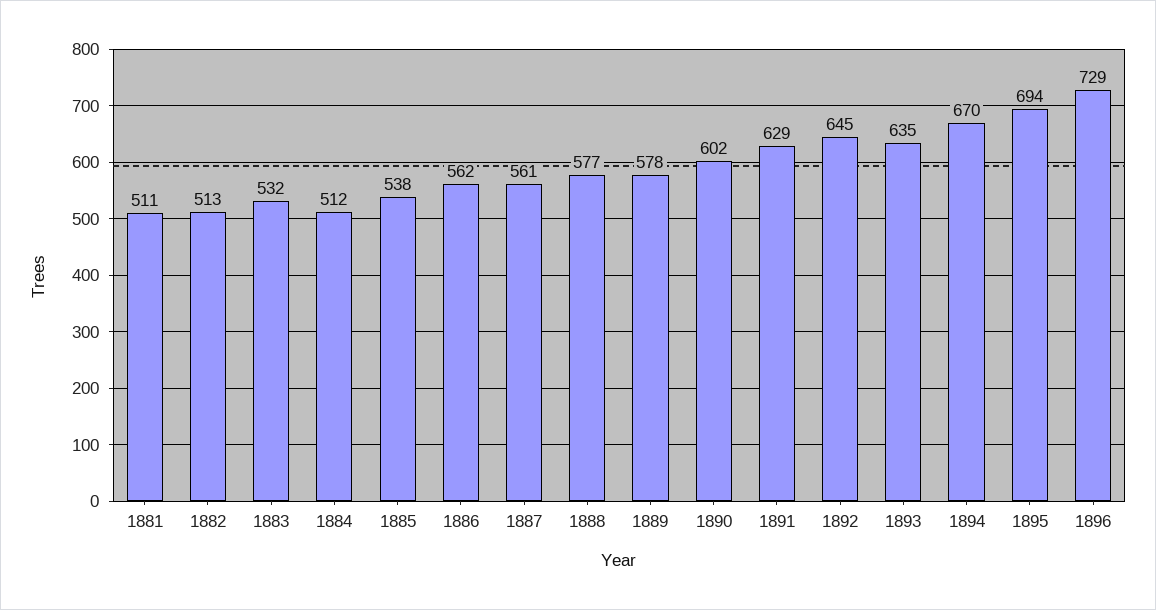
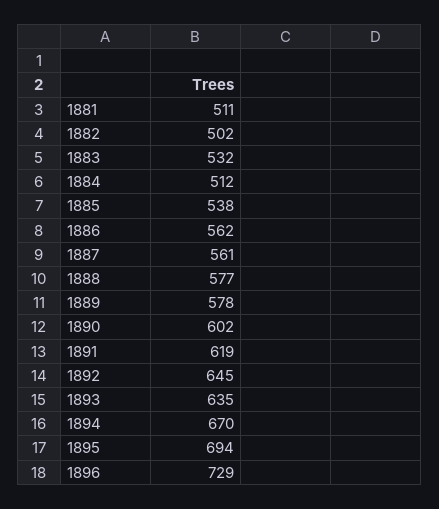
1882: 513 -> 502
1891: 629 -> 619

